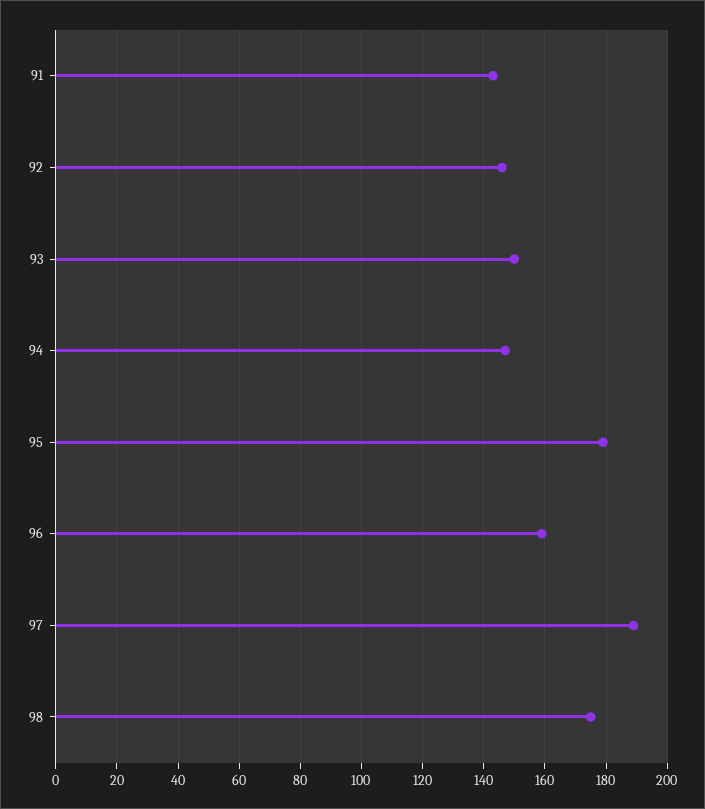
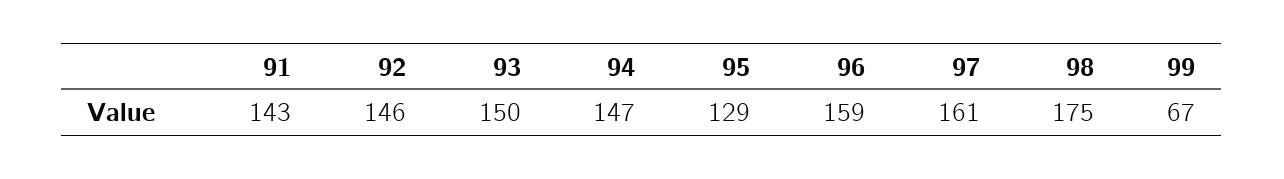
95: 180 -> 129
97: 190 -> 161
99: none -> 67

